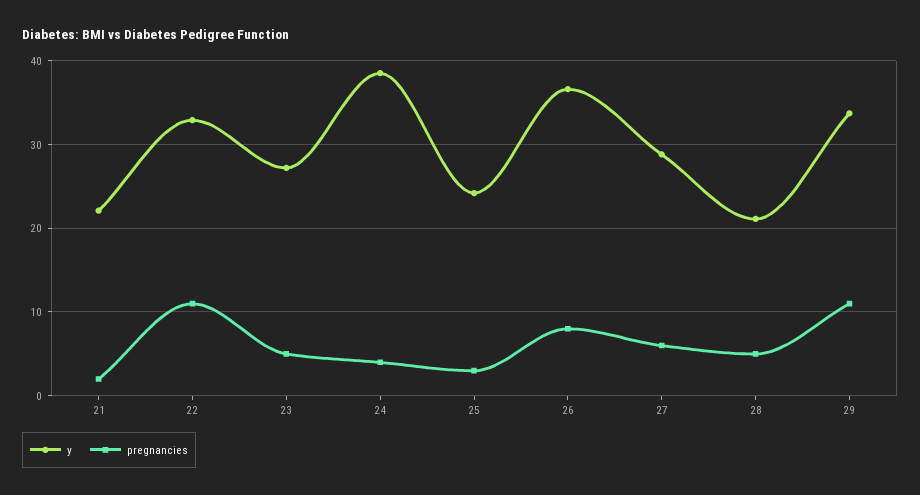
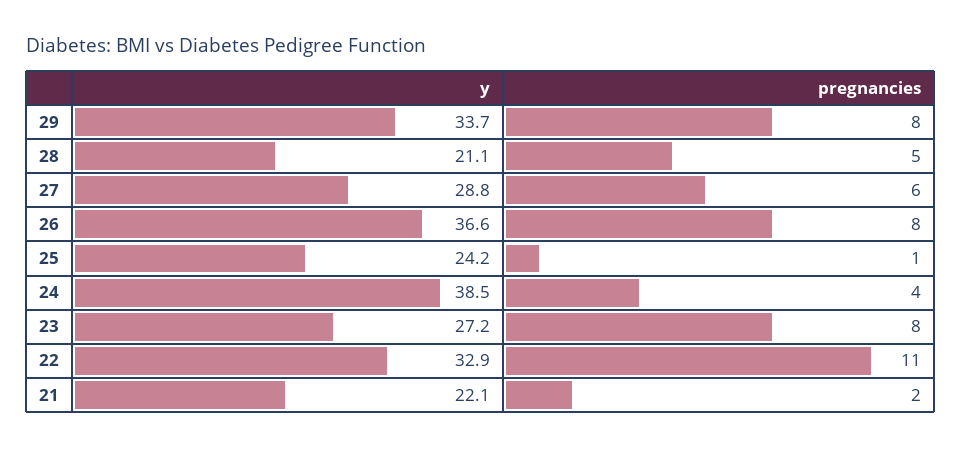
pregnancies, 23: 5 -> 8
pregnancies, 25: 3 -> 1
pregnancies, 29: 11 -> 8

